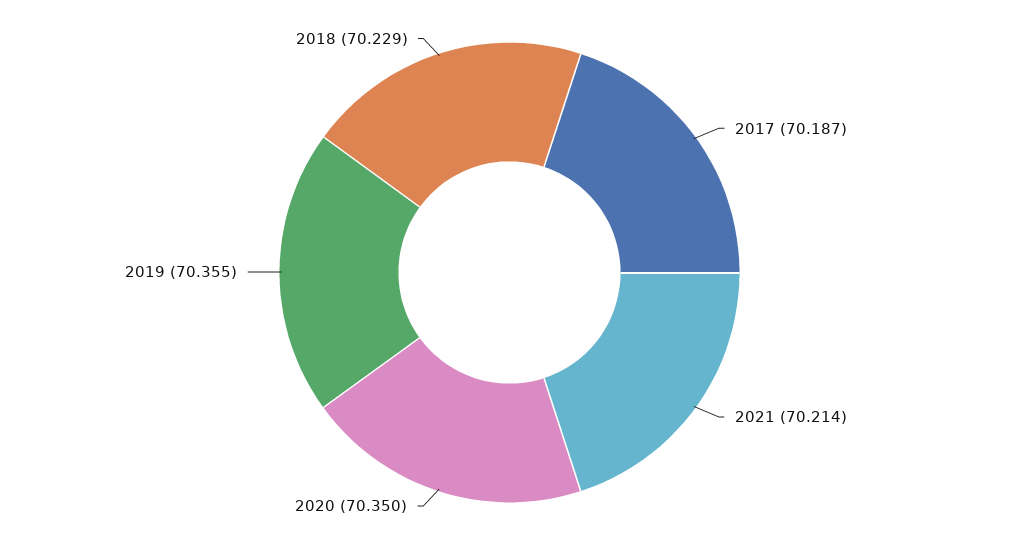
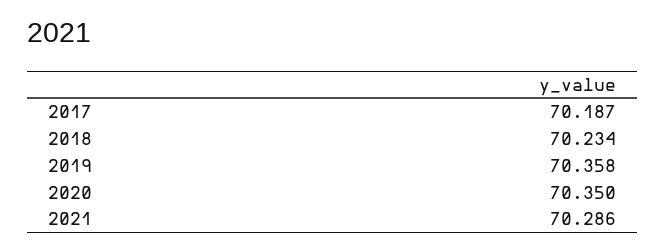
2021: 70.214 -> 70.286
2019: 70.355 -> 70.358
2018: 70.229 -> 70.234

